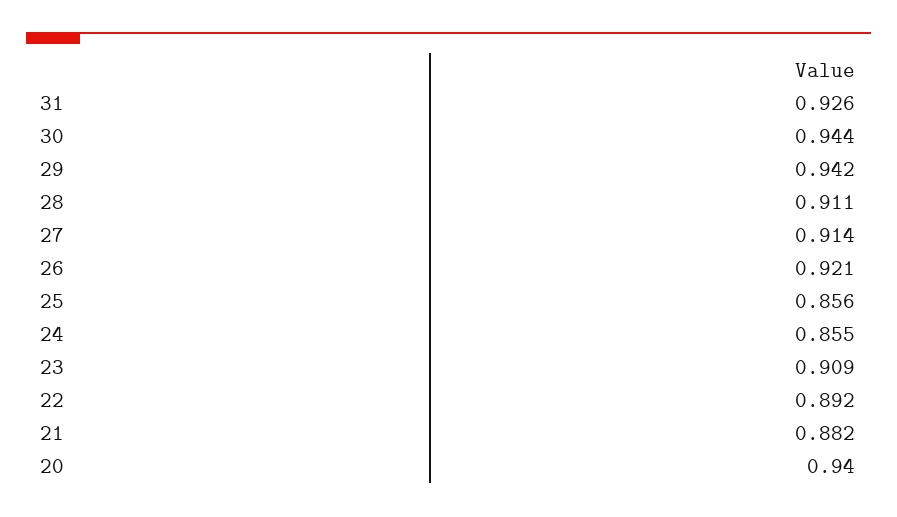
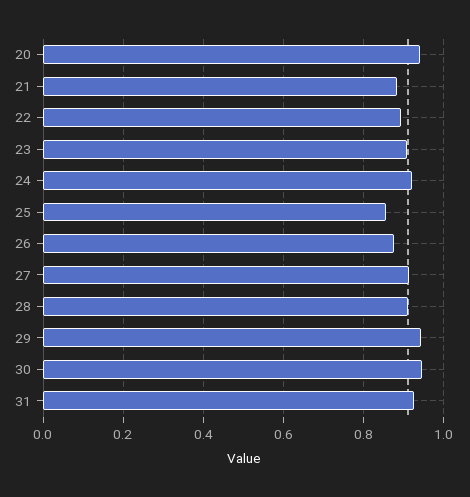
26: 0.921 -> 0.88
24: 0.855 -> 0.92

